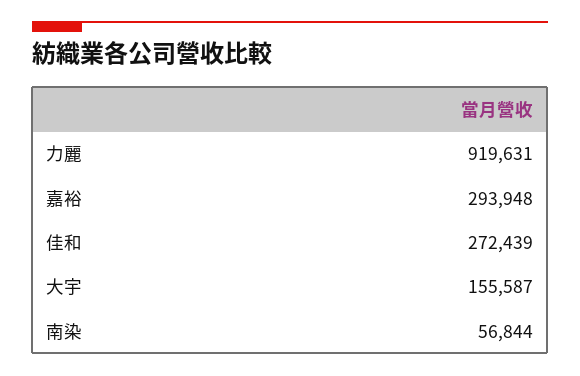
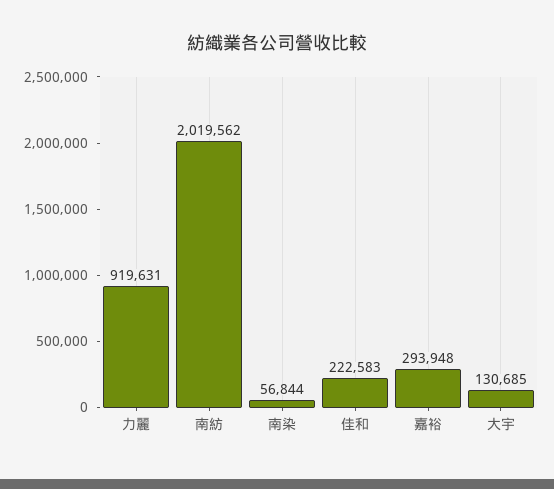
佳和: 272439 -> 222583
大宇: 155587 -> 130685
南紡: none -> 2019562

